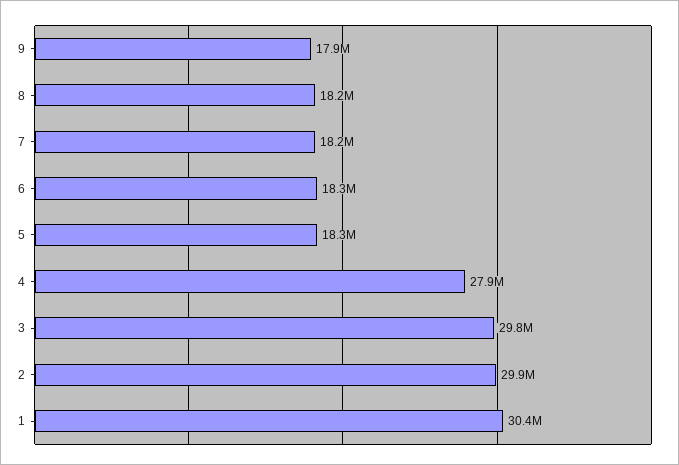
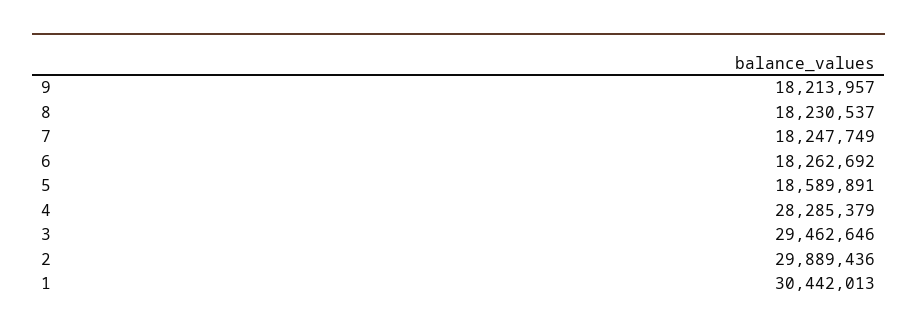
9: 17900000 -> 18213957
5: 18300000 -> 18589891
4: 27900000 -> 28285379
3: 29800000 -> 29462646

